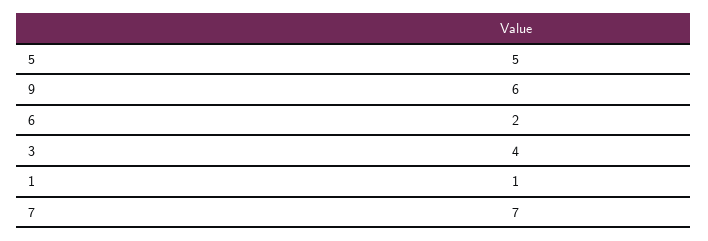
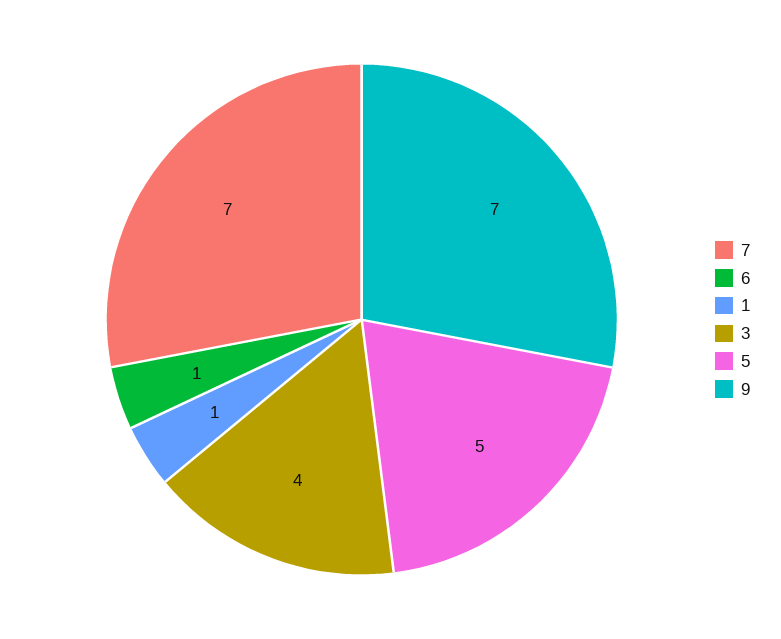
9: 6 -> 7
6: 2 -> 1

